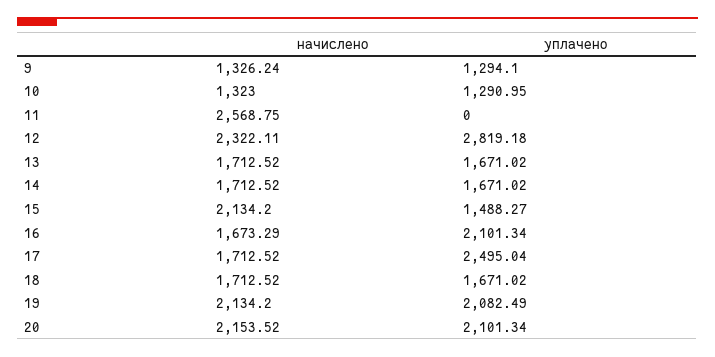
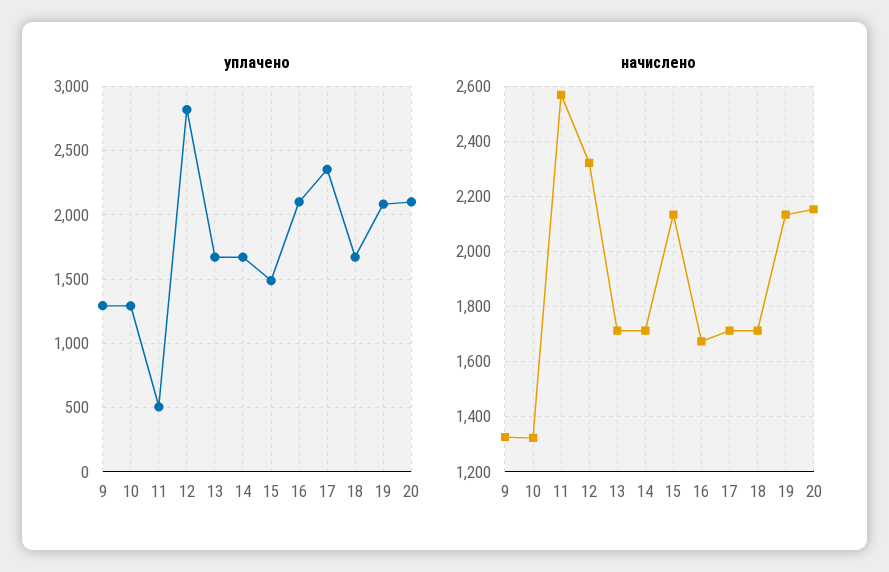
уплачено, 11: 0 -> 500
уплачено, 17: 2495.04 -> 2350

